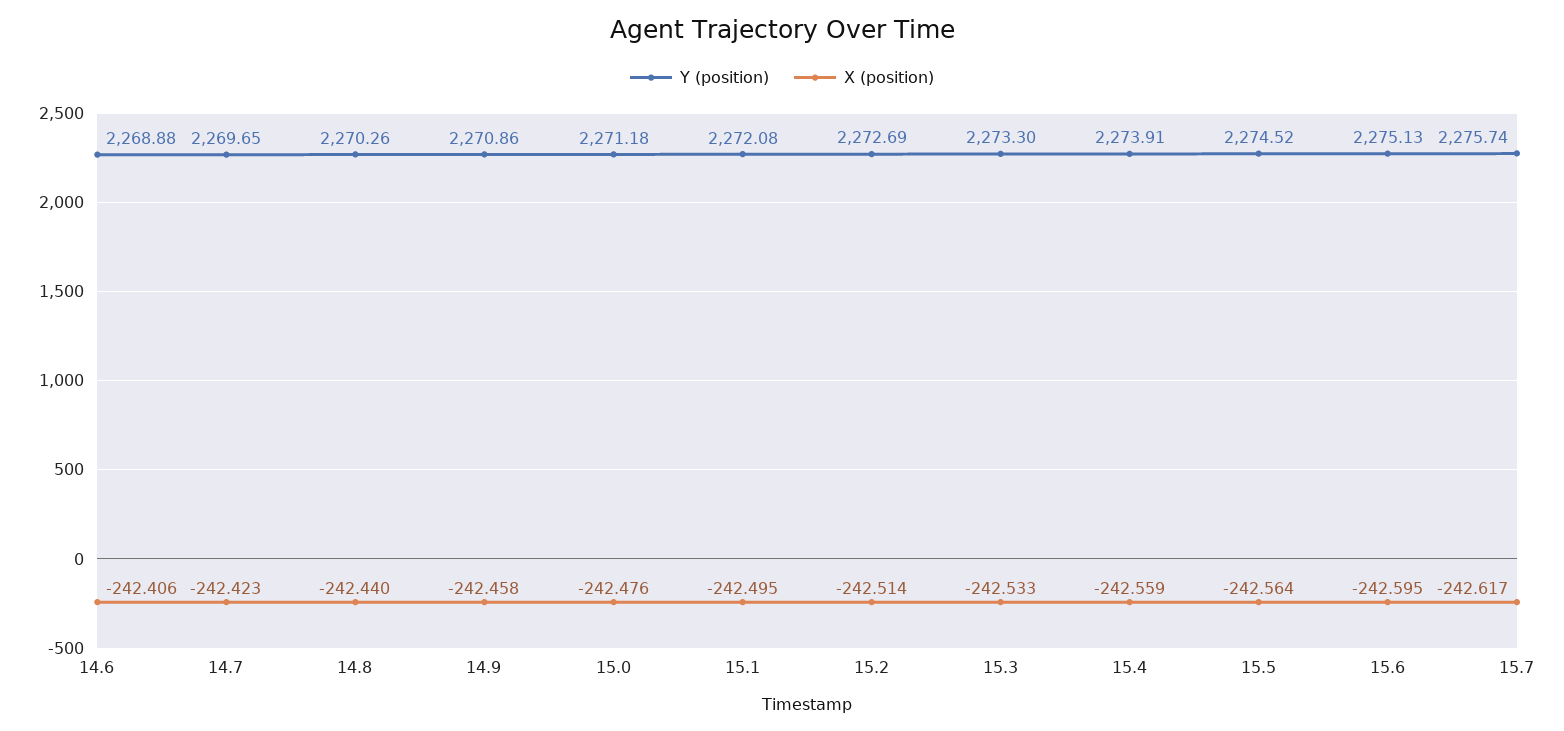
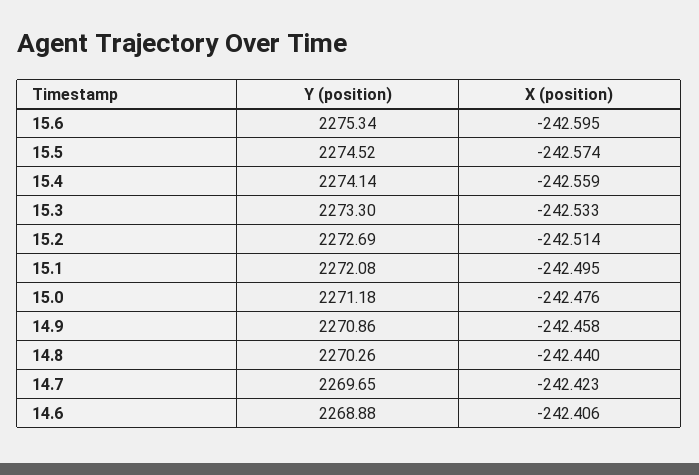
Y (position), 15.4: 2273.91 -> 2274.14
X (position), 15.5: -242.564 -> -242.574
Y (position), 15.6: 2275.13 -> 2275.34
Y (position), 15.7: 2275.74 -> none
X (position), 15.7: -242.617 -> none

